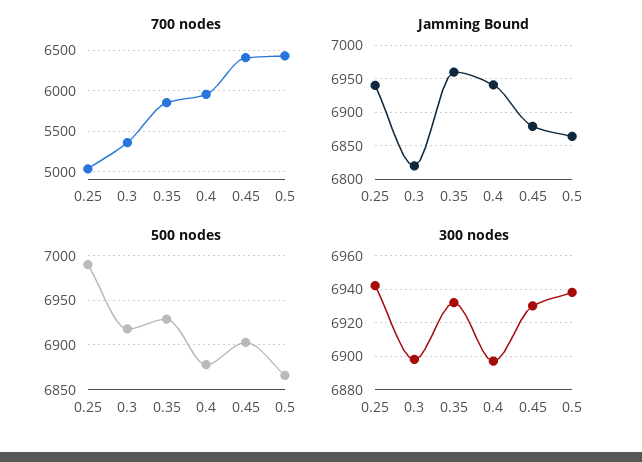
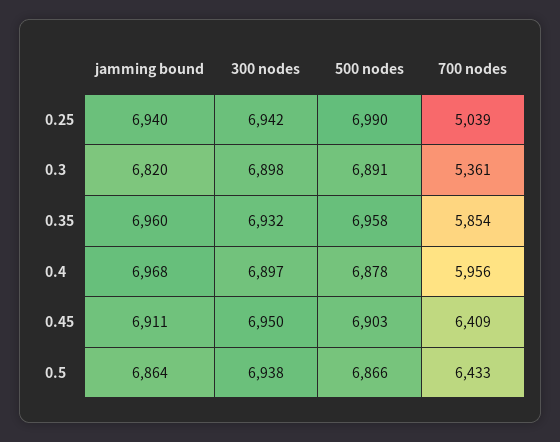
Jamming Bound, 0.4: 6940 -> 6968
Jamming Bound, 0.45: 6880 -> 6911
500 nodes, 0.3: 6920 -> 6891
500 nodes, 0.35: 6930 -> 6958
300 nodes, 0.45: 6930 -> 6950

